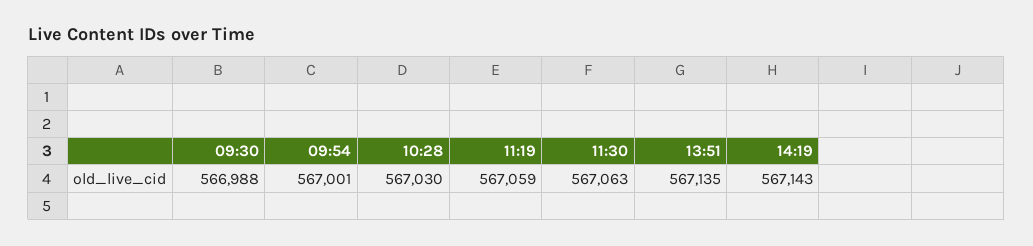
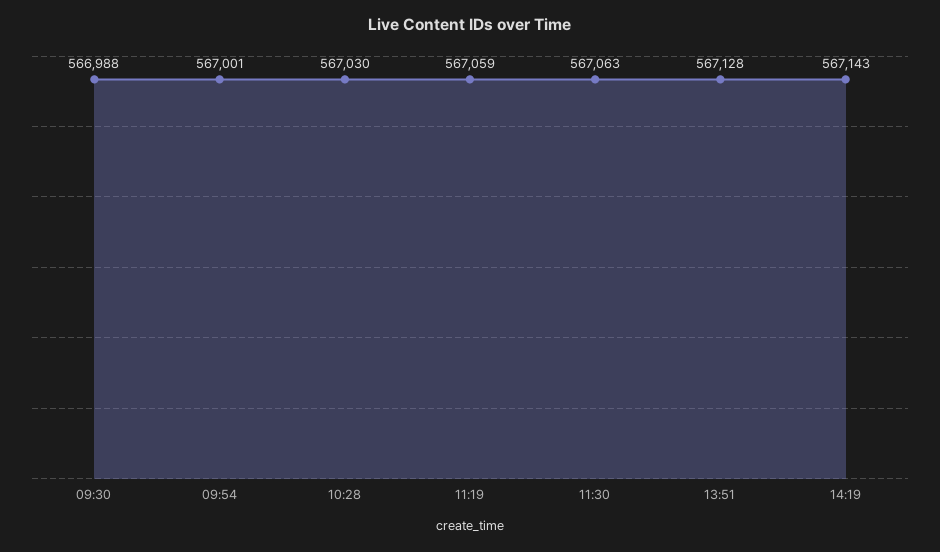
13:51: 567135 -> 567128

